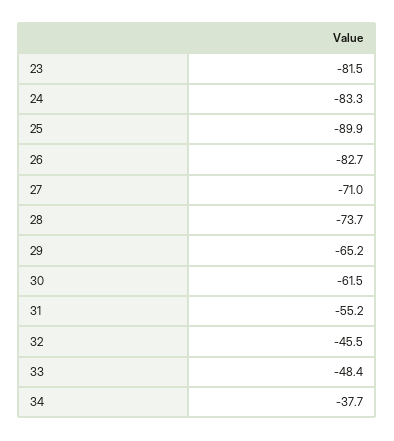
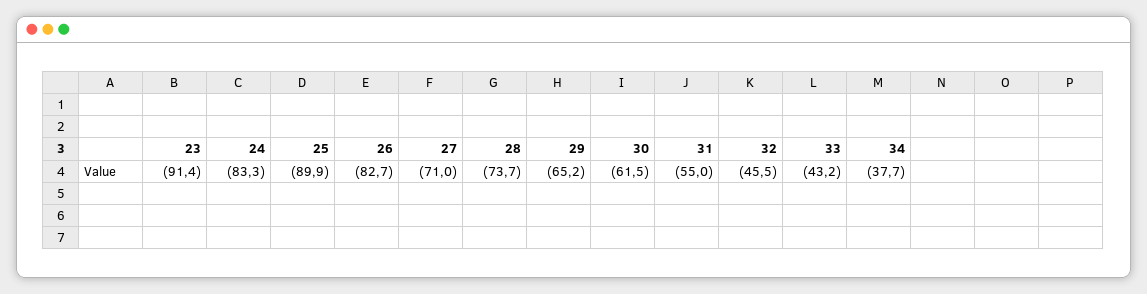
23: -81.5 -> -91.4
31: -55.2 -> -55
33: -48.4 -> -43.2

